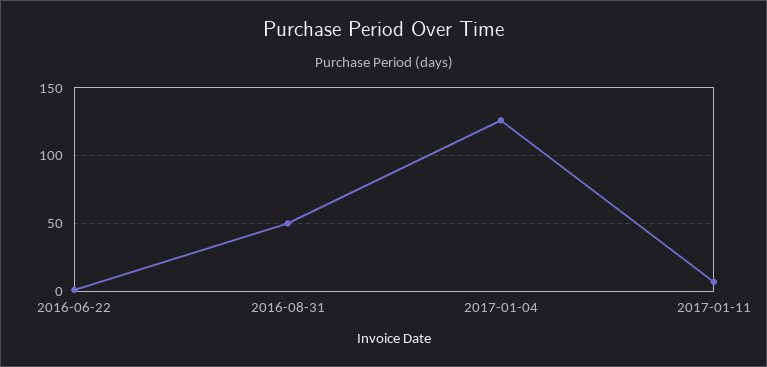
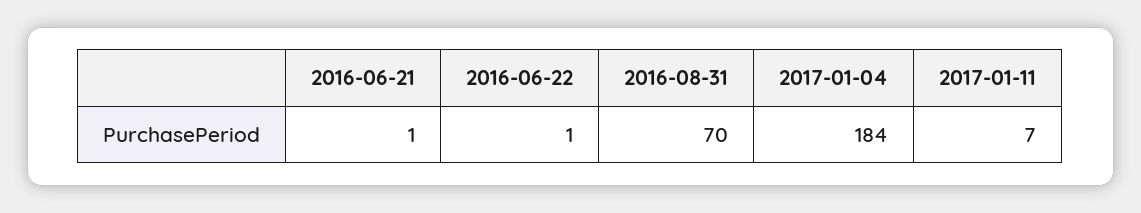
2016-08-31: 50 -> 70
2017-01-04: 125 -> 184
2016-06-21: none -> 1

